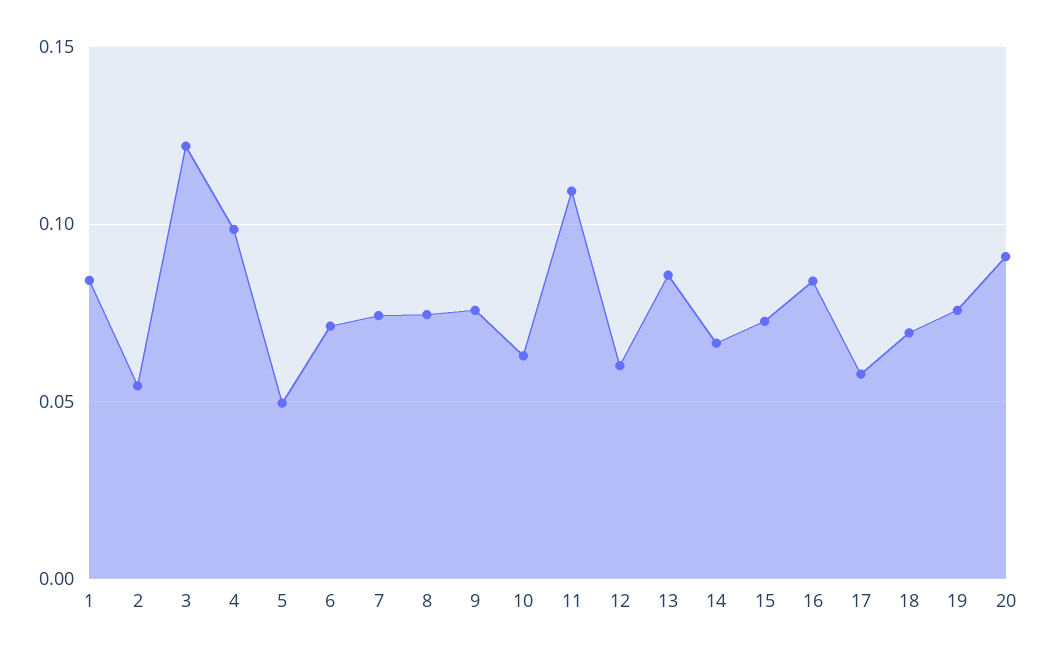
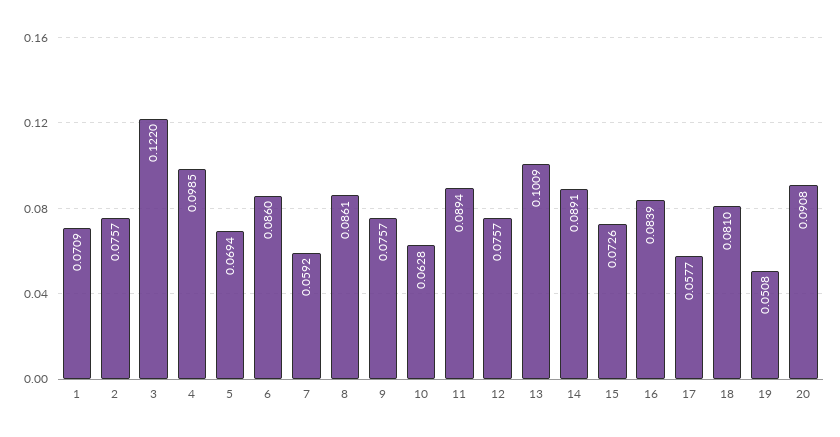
1: 0.085 -> 0.0709
2: 0.055 -> 0.0757
5: 0.05 -> 0.0694
6: 0.07 -> 0.086
7: 0.075 -> 0.0592
8: 0.075 -> 0.0861
11: 0.11 -> 0.0894
12: 0.06 -> 0.0757
13: 0.085 -> 0.1009
14: 0.065 -> 0.0891
18: 0.07 -> 0.081
19: 0.075 -> 0.0508

